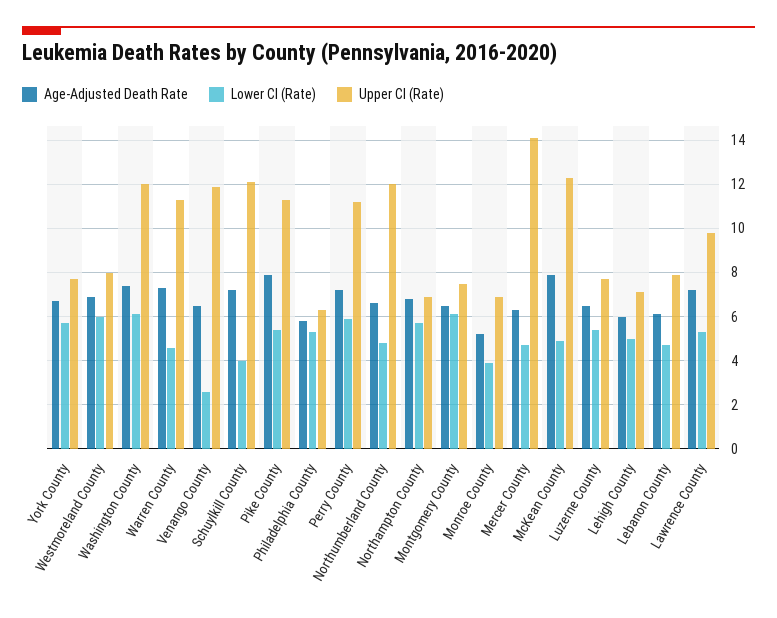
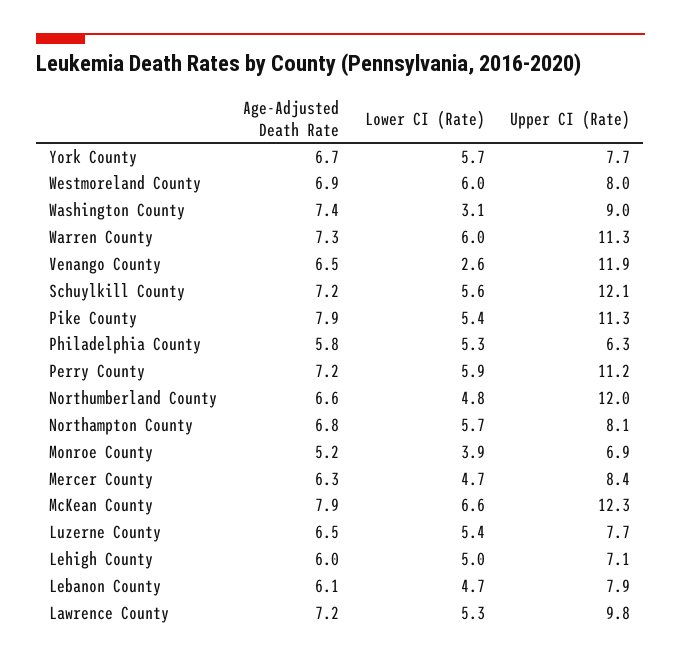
Lower CI (Rate), Washington County: 6 -> 3.1
Upper CI (Rate), Washington County: 12 -> 9
Lower CI (Rate), Warren County: 4.5 -> 6
Lower CI (Rate), Schuylkill County: 4 -> 5.6
Upper CI (Rate), Northampton County: 7 -> 8.1
Age-Adjusted Death Rate, Montgomery County: 6.5 -> none
Lower CI (Rate), Montgomery County: 6 -> none
Upper CI (Rate), Montgomery County: 7.5 -> none
Upper CI (Rate), Mercer County: 14 -> 8.4
Lower CI (Rate), McKean County: 5 -> 6.6

